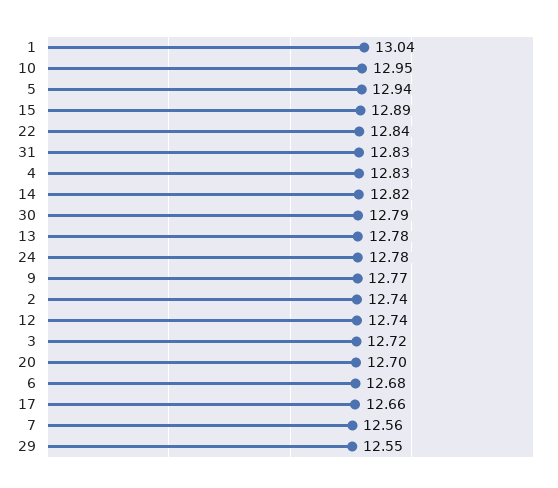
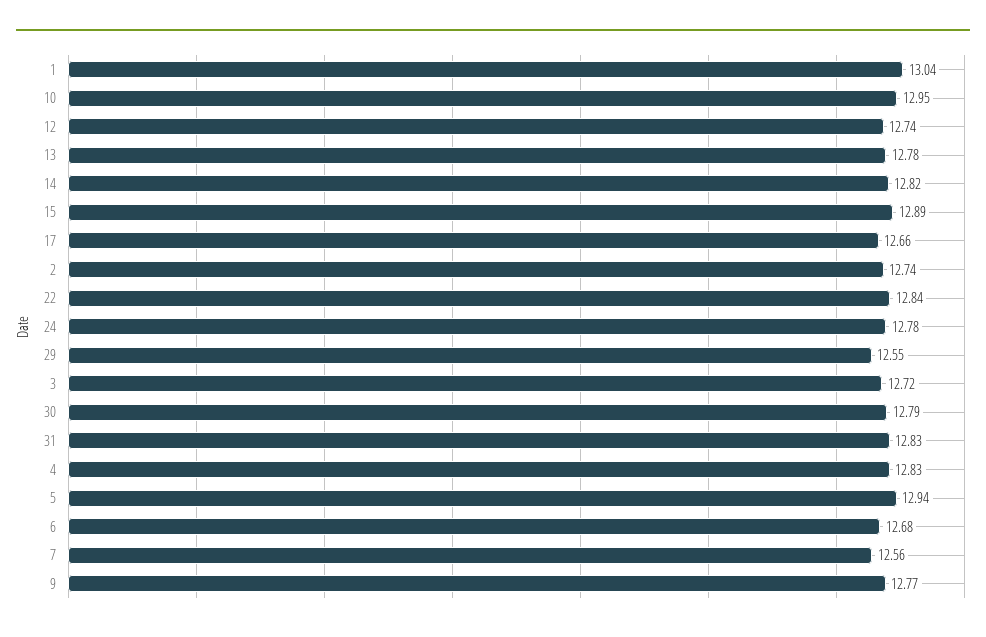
20: 12.7 -> none

